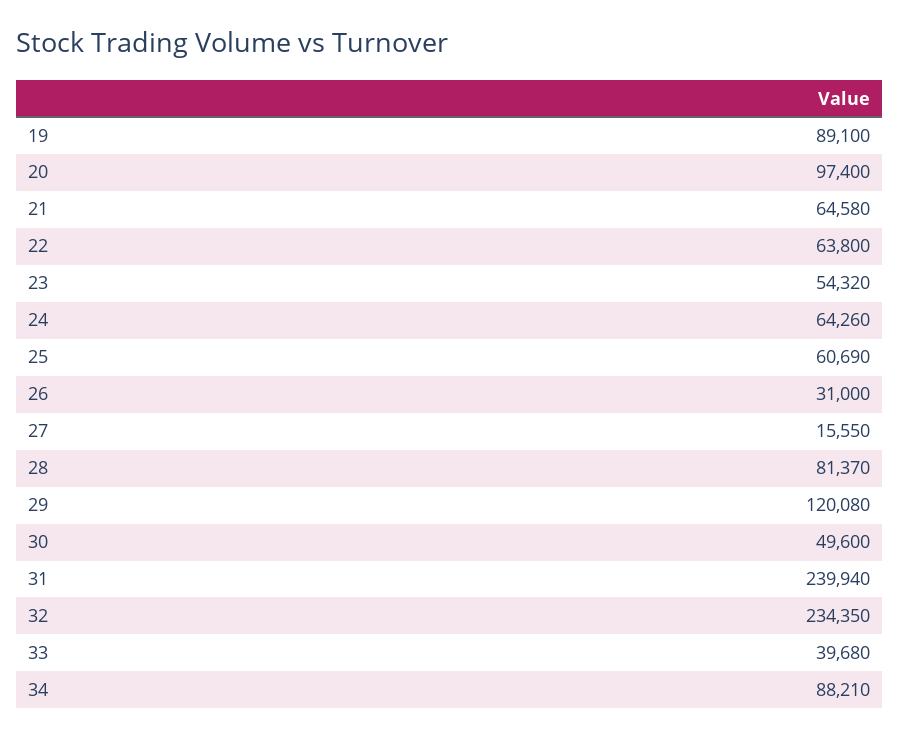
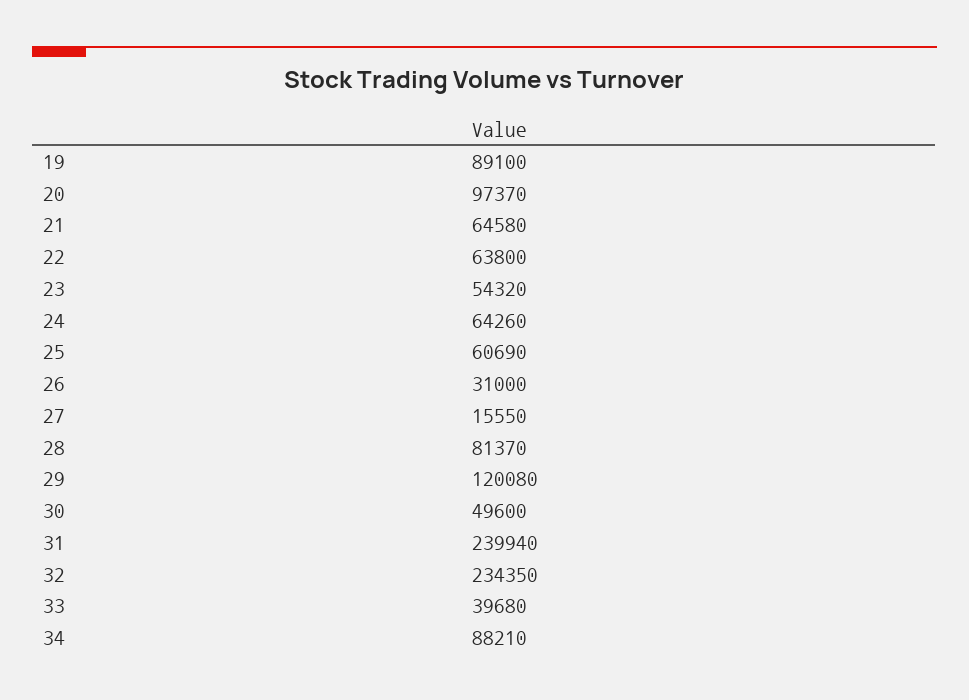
20: 97400 -> 97370

